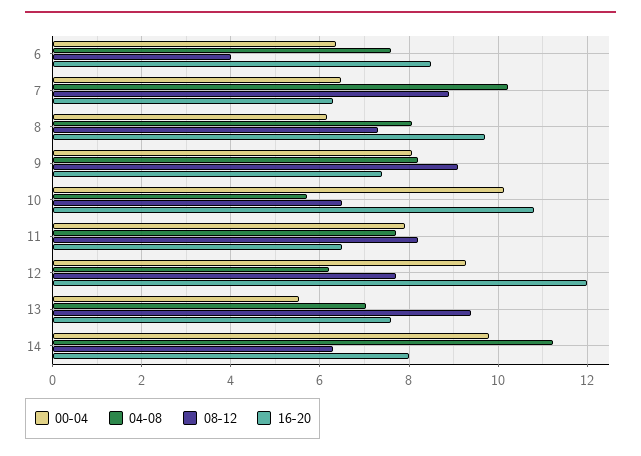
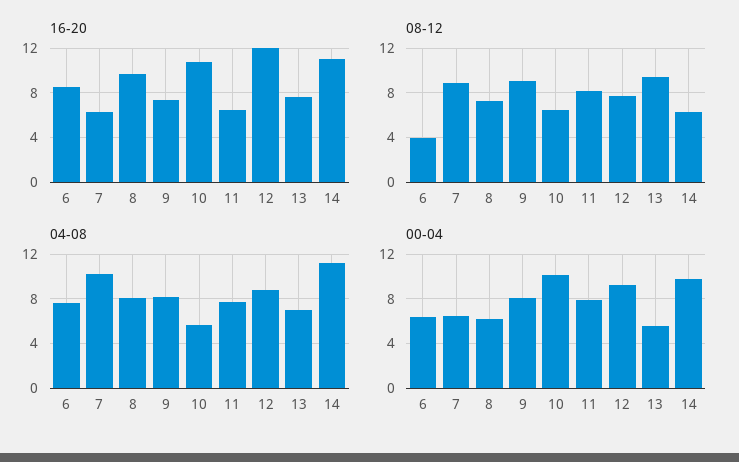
04-08, 12: 6.2 -> 9
16-20, 14: 8 -> 11

